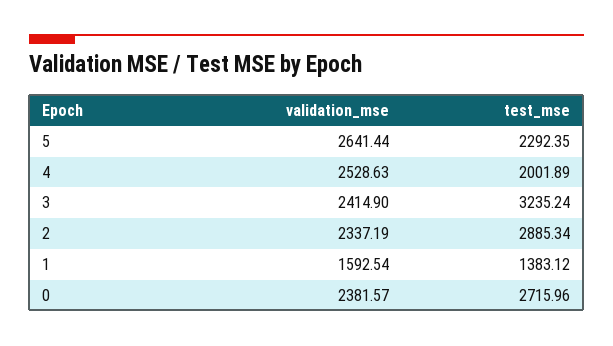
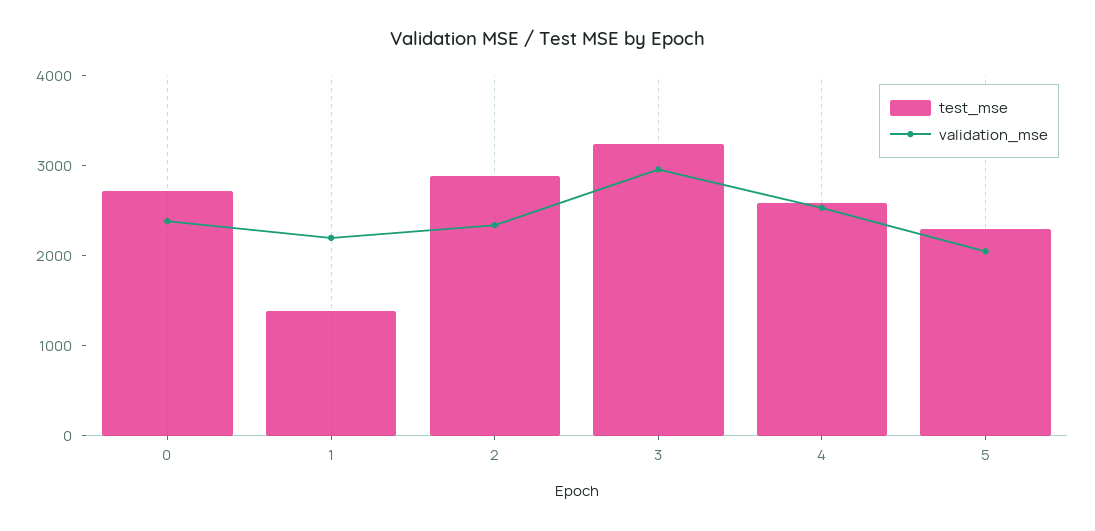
validation_mse, 5: 2641.44 -> 2000
test_mse, 4: 2001.89 -> 2600
validation_mse, 3: 2414.9 -> 3000
validation_mse, 1: 1592.54 -> 2200

